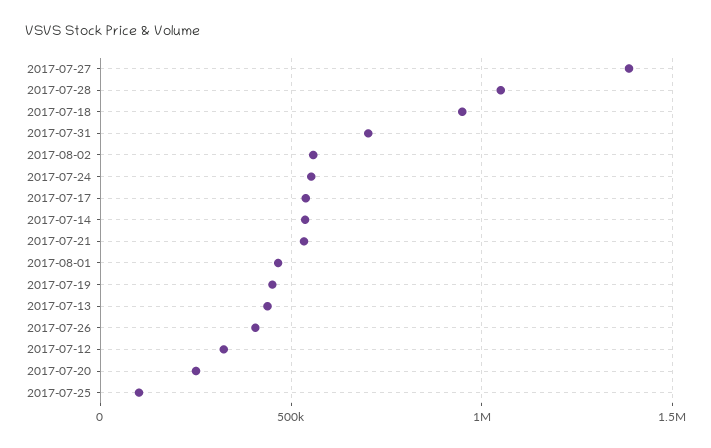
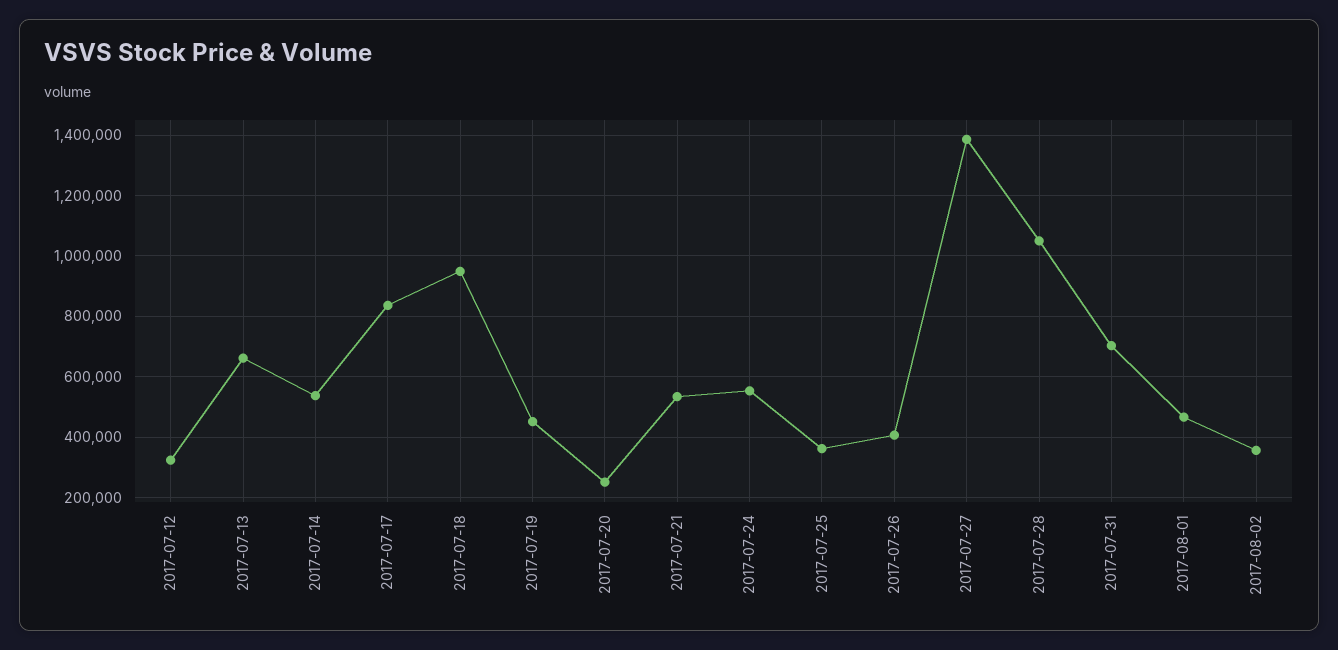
2017-08-02: 550000 -> 360000
2017-07-17: 550000 -> 840000
2017-07-13: 450000 -> 660000
2017-07-25: 100000 -> 360000

